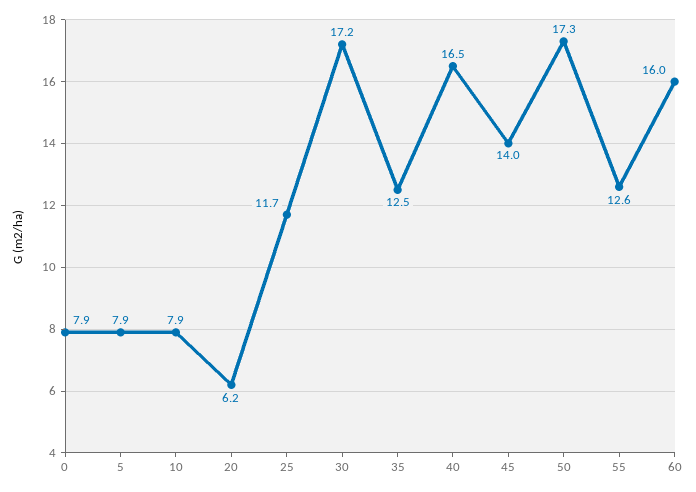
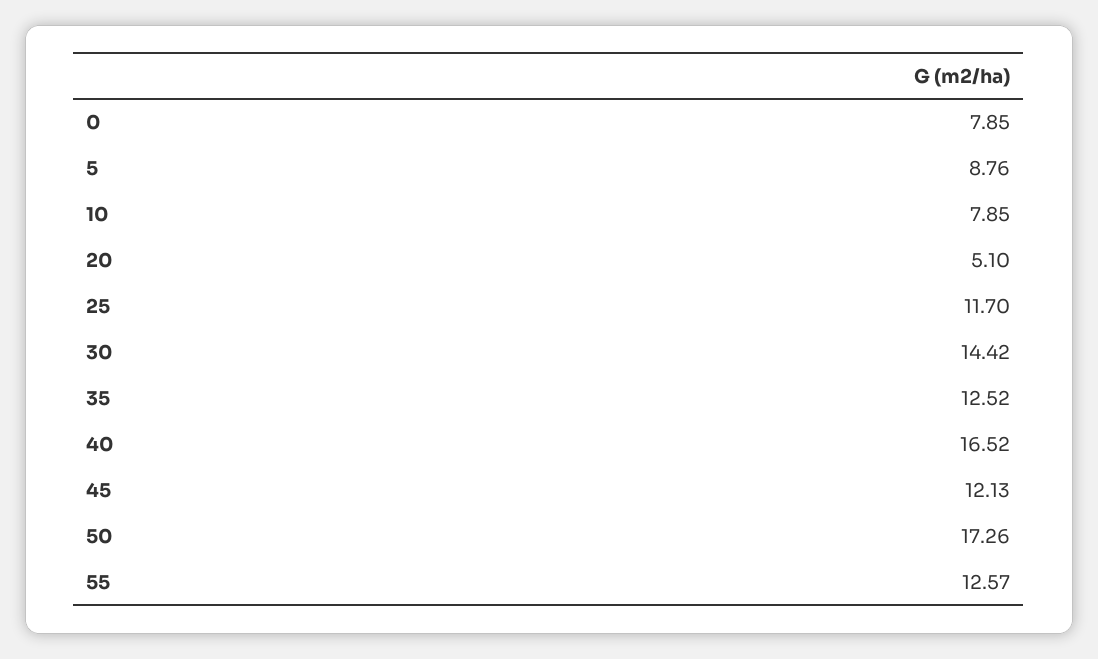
5: 7.9 -> 8.76
20: 6.2 -> 5.1
30: 17.2 -> 14.42
45: 14 -> 12.13
60: 16 -> none

